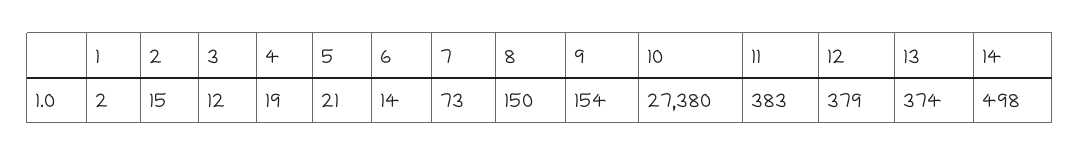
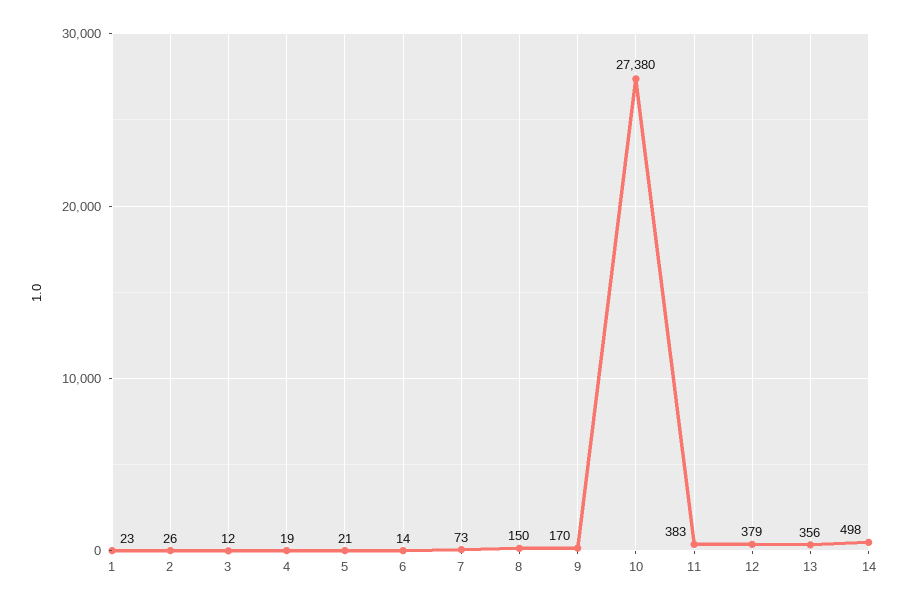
1: 2 -> 23
2: 15 -> 26
9: 154 -> 170
13: 374 -> 356

